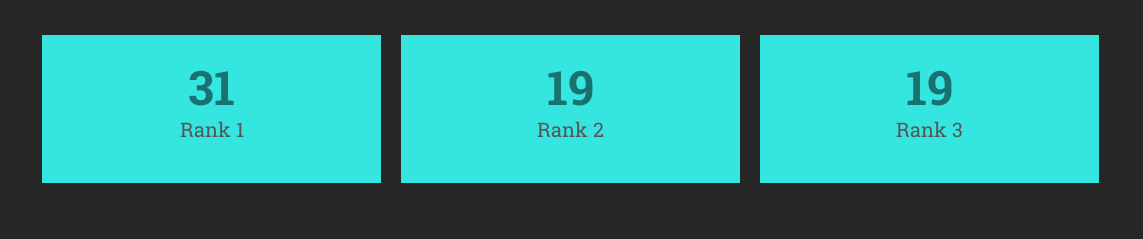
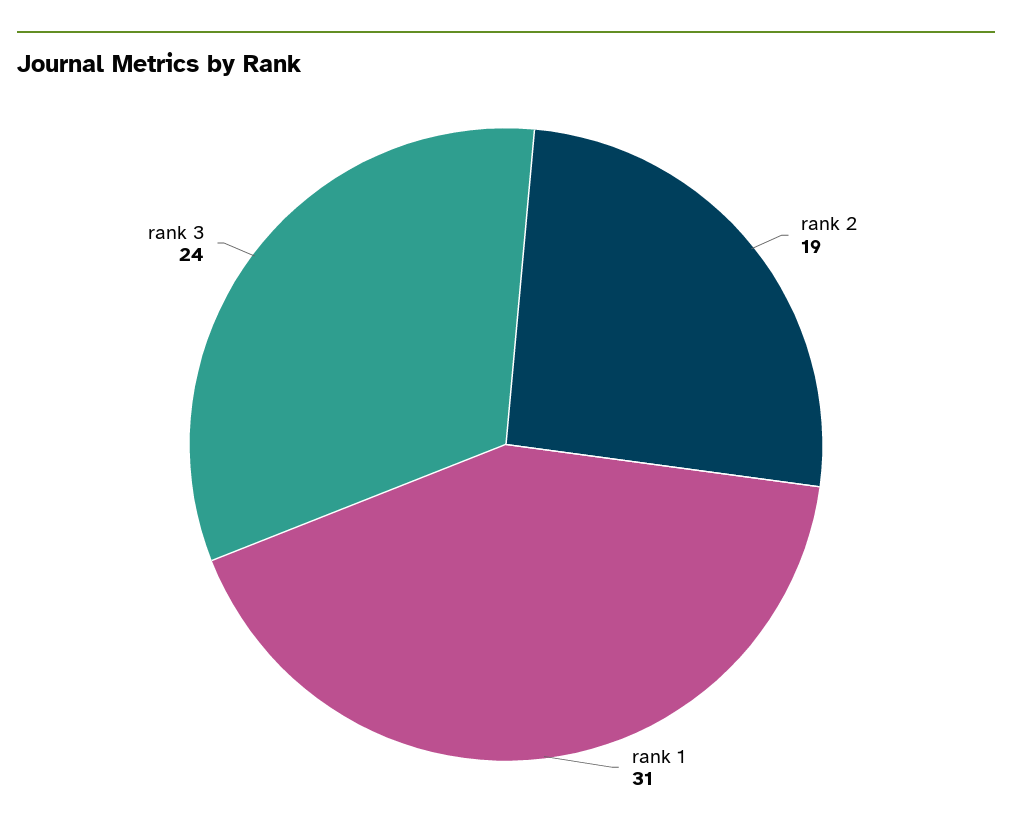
Rank 3: 19 -> 24

